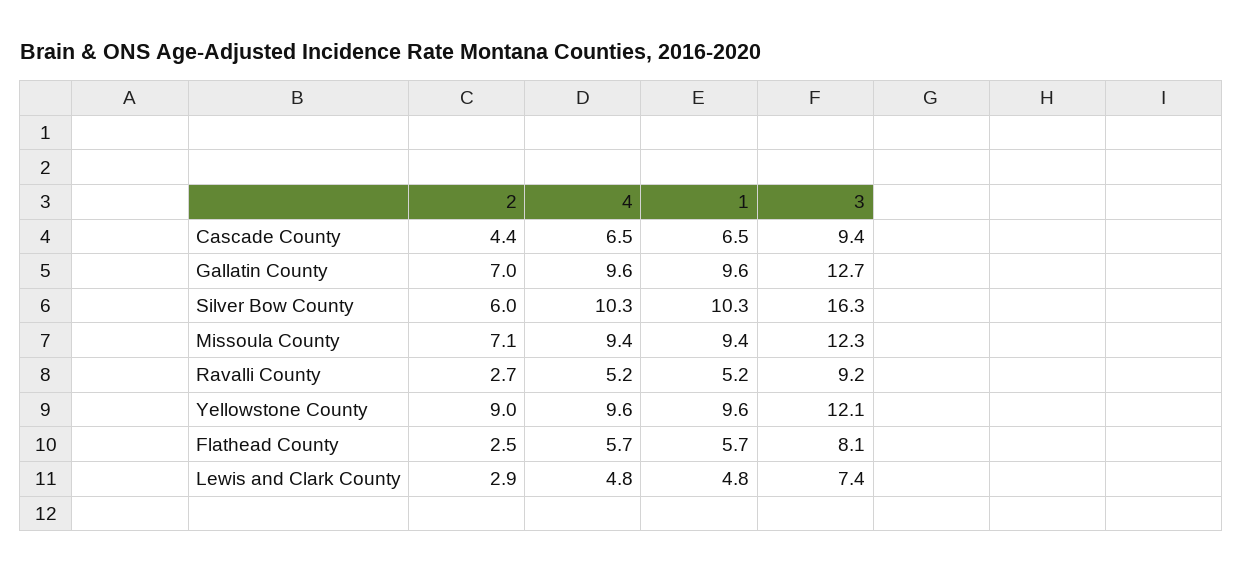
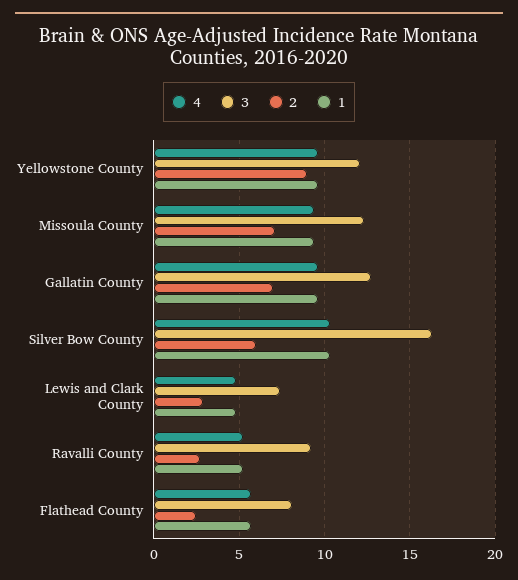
2, Cascade County: 4.4 -> none
4, Cascade County: 6.5 -> none
1, Cascade County: 6.5 -> none
3, Cascade County: 9.4 -> none

